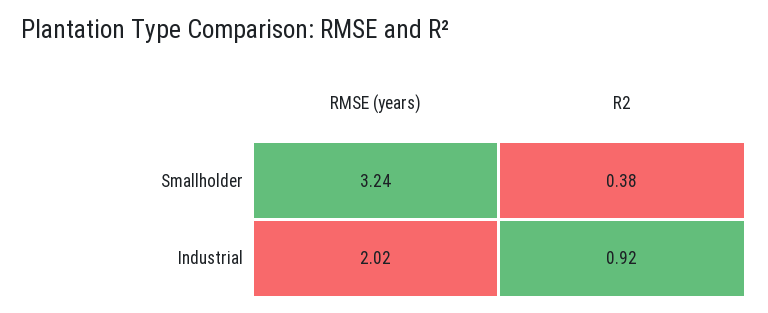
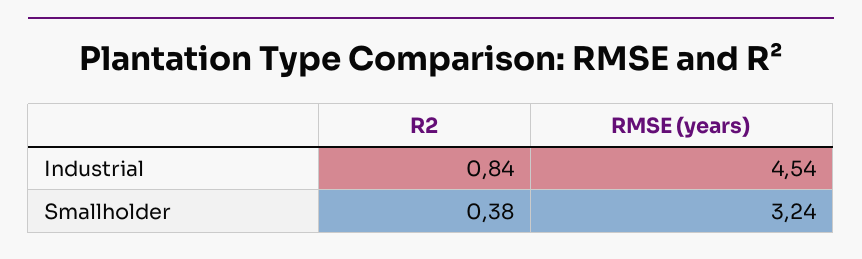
RMSE (years), Industrial: 2.02 -> 4.54
R2, Industrial: 0.92 -> 0.84

